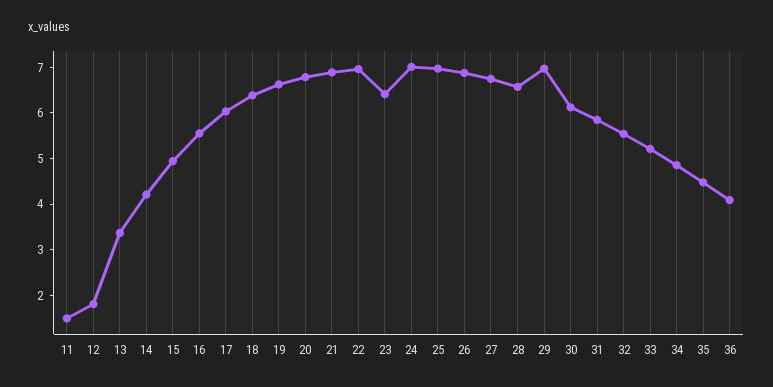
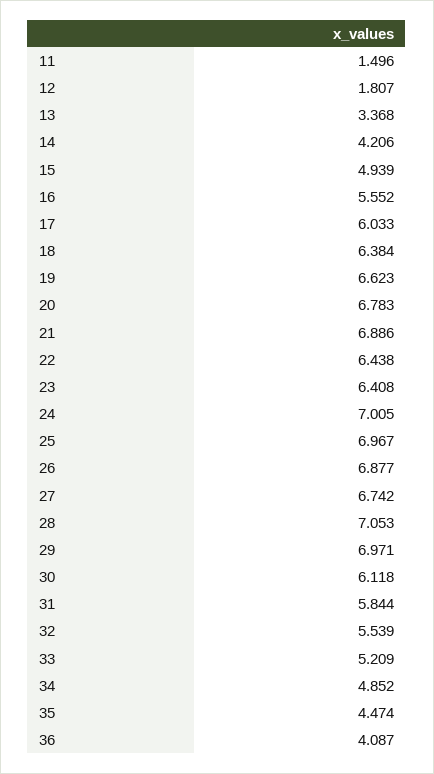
22: 7 -> 6.438
28: 6.6 -> 7.053

